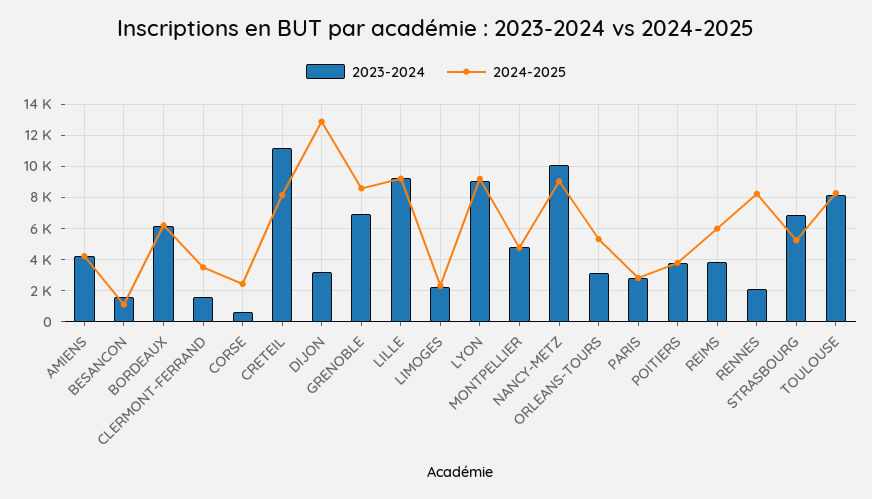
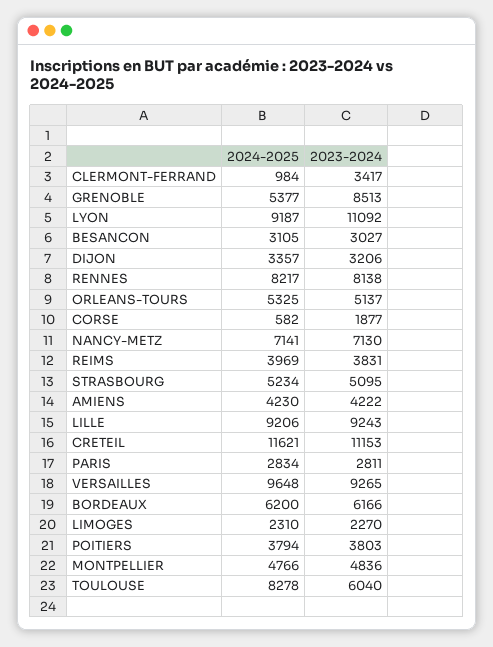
2023-2024, BESANCON: 1500 -> 3027
2024-2025, BESANCON: 1000 -> 3105
2023-2024, CLERMONT-FERRAND: 1500 -> 3417
2024-2025, CLERMONT-FERRAND: 3500 -> 984
2023-2024, CORSE: 500 -> 1877
2024-2025, CORSE: 2500 -> 582
2024-2025, CRETEIL: 8000 -> 11621
2024-2025, DIJON: 13000 -> 3357
2023-2024, GRENOBLE: 7000 -> 8513
2024-2025, GRENOBLE: 8500 -> 5377
2023-2024, LYON: 9000 -> 11092
2023-2024, NANCY-METZ: 10000 -> 7130
2024-2025, NANCY-METZ: 9000 -> 7141
2023-2024, ORLEANS-TOURS: 3000 -> 5137
2024-2025, REIMS: 6000 -> 3969
2023-2024, RENNES: 2000 -> 8138
2023-2024, STRASBOURG: 7000 -> 5095
2023-2024, TOULOUSE: 8000 -> 6040
2024-2025, VERSAILLES: none -> 9648
2023-2024, VERSAILLES: none -> 9265

